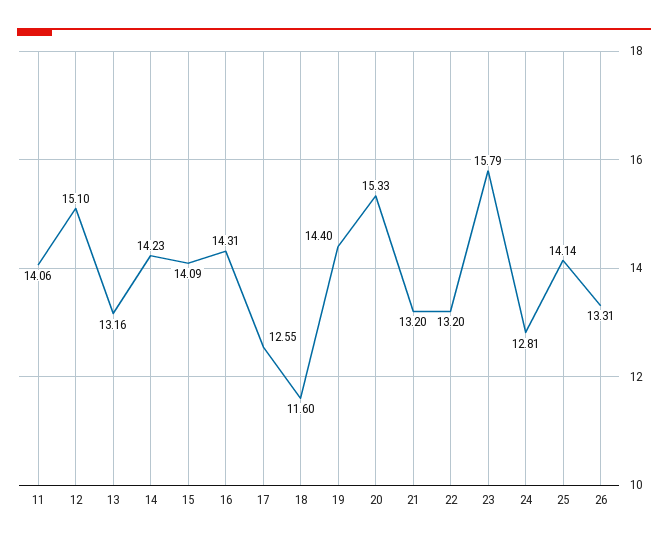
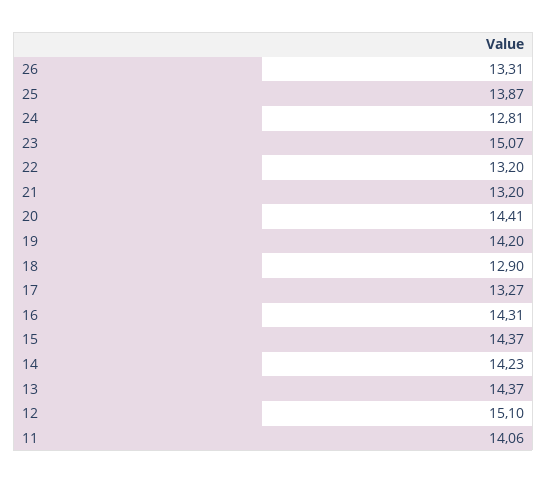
13: 13.16 -> 14.37
15: 14.09 -> 14.37
17: 12.55 -> 13.27
18: 11.6 -> 12.9
19: 14.4 -> 14.2
20: 15.33 -> 14.41
23: 15.79 -> 15.07
25: 14.14 -> 13.87

